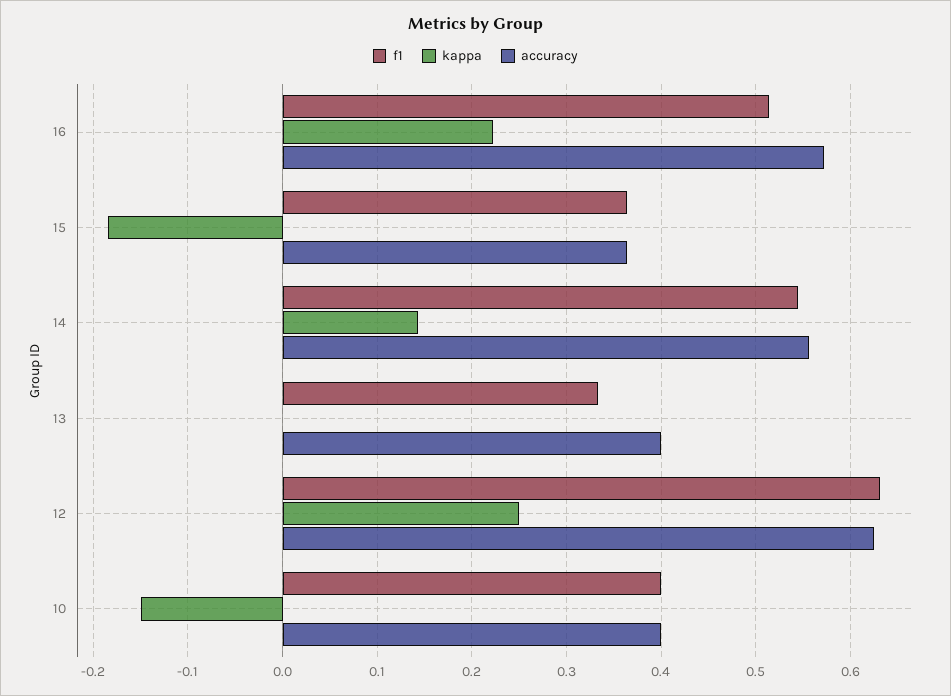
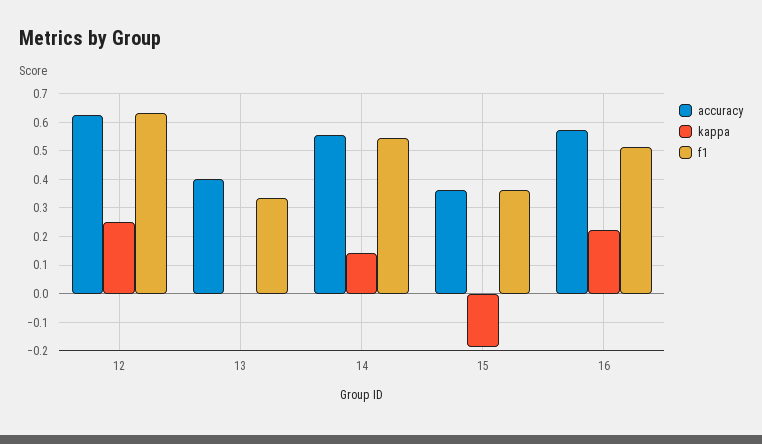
f1, 10: 0.4 -> none
kappa, 10: -0.15 -> none
accuracy, 10: 0.4 -> none

